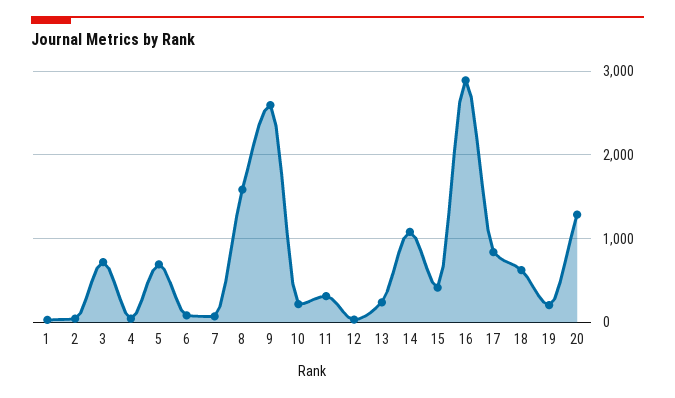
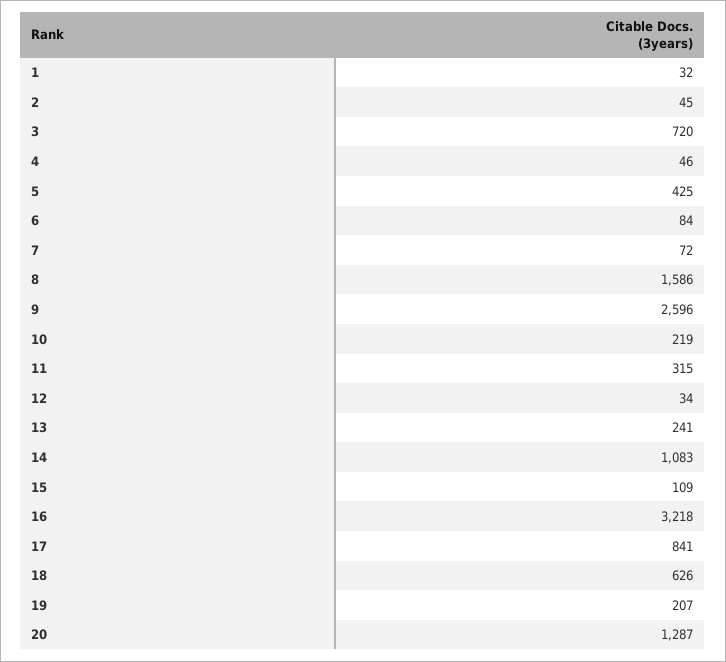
5: 700 -> 425
15: 400 -> 109
16: 2900 -> 3218

